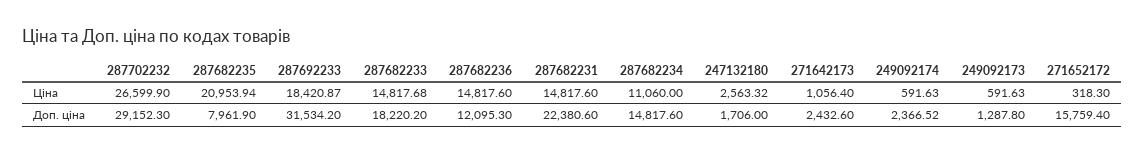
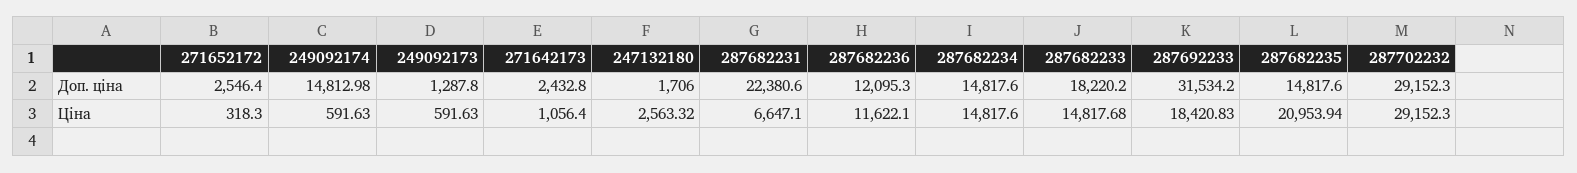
287702232, Ціна: 26599.9 -> 29152.3
287692233, Ціна: 18420.87 -> 18420.83
287682236, Ціна: 14817.6 -> 11622.1
287682231, Ціна: 14817.6 -> 6647.1
287682234, Ціна: 11060 -> 14817.6
287682235, Доп. ціна: 7961.9 -> 14817.6
271642173, Доп. ціна: 2432.6 -> 2432.8
249092174, Доп. ціна: 2366.52 -> 14812.98
271652172, Доп. ціна: 15759.4 -> 2546.4

